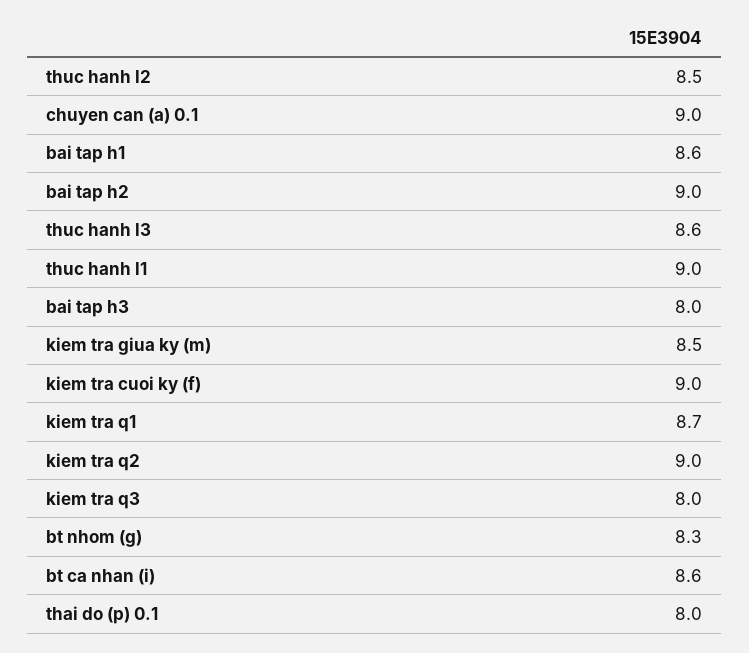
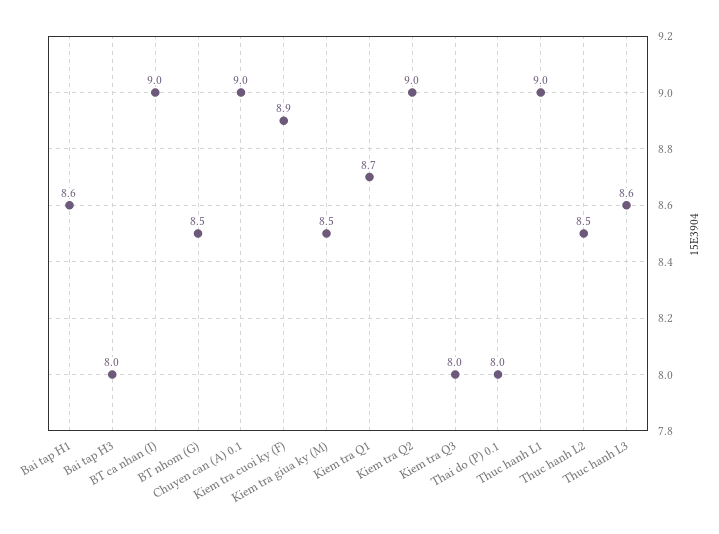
bai tap h2: 9 -> none
kiem tra cuoi ky (f): 9 -> 8.9
bt nhom (g): 8.3 -> 8.5
bt ca nhan (i): 8.6 -> 9

